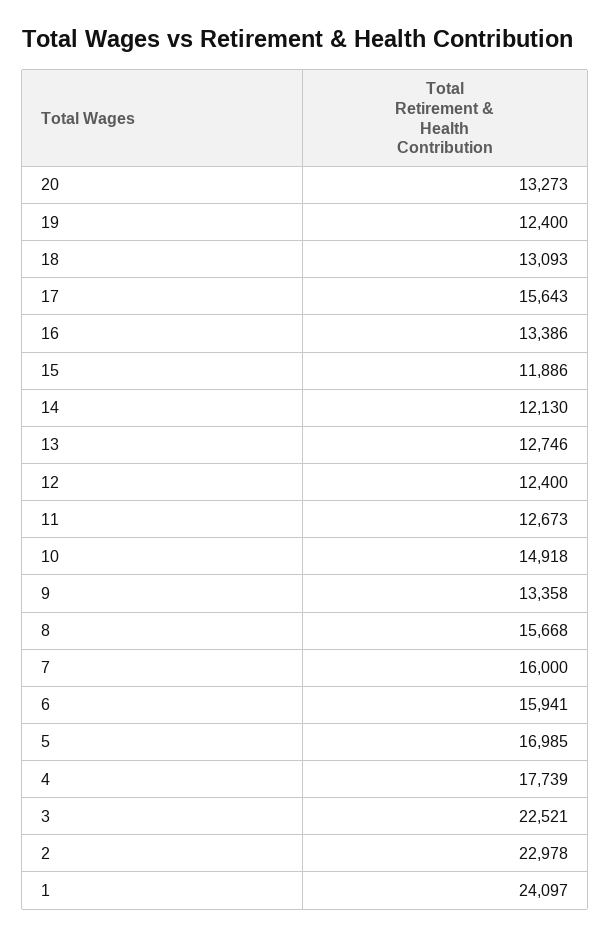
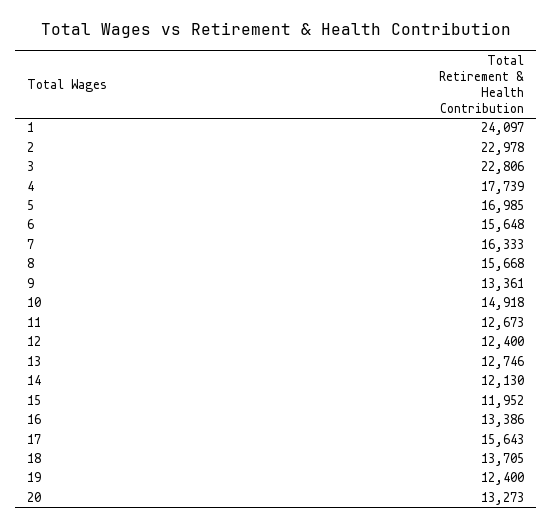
18: 13093 -> 13705
15: 11886 -> 11952
9: 13358 -> 13361
7: 16000 -> 16333
6: 15941 -> 15648
3: 22521 -> 22806

